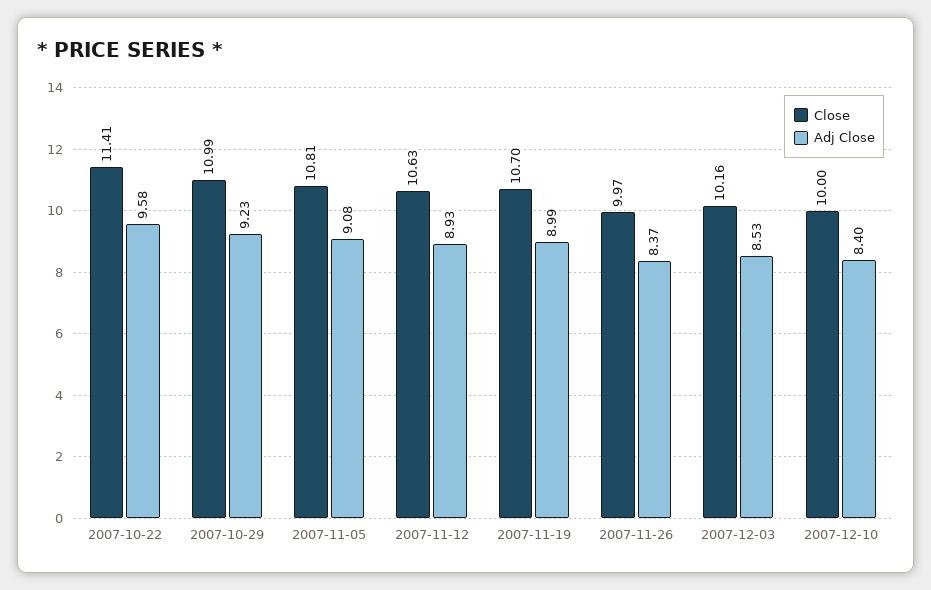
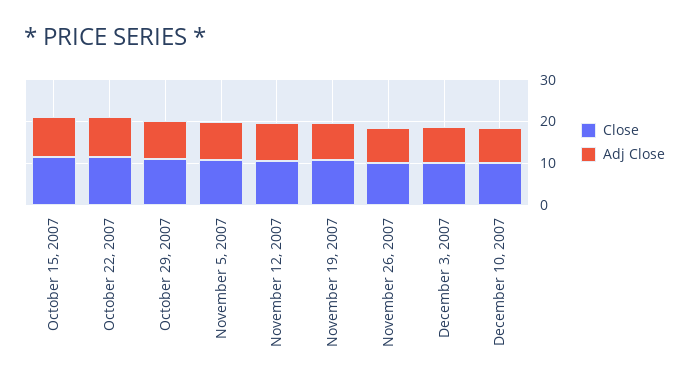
Close, October 15, 2007: none -> 12
Adj Close, October 15, 2007: none -> 10

